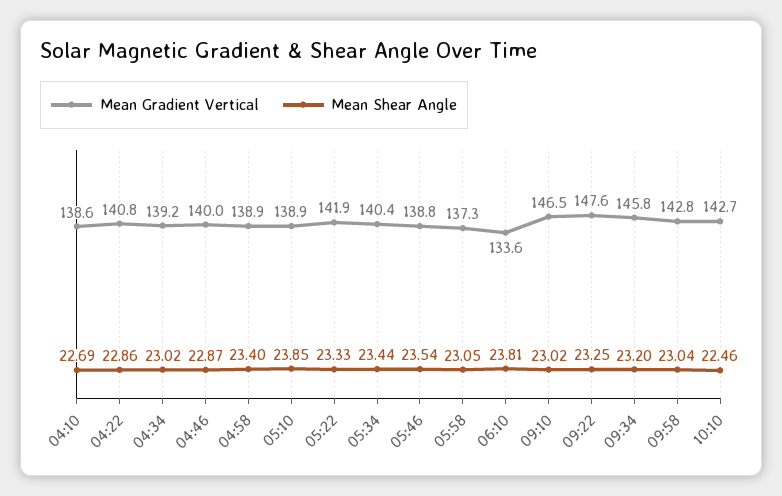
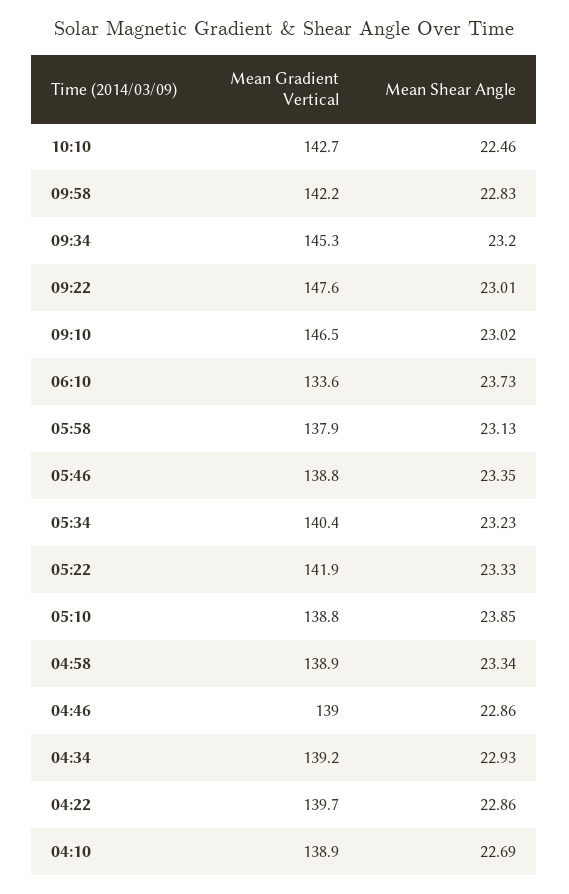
Mean Gradient Vertical, 04:10: 138.6 -> 138.9
Mean Gradient Vertical, 04:22: 140.8 -> 139.7
Mean Shear Angle, 04:34: 23.02 -> 22.93
Mean Gradient Vertical, 04:46: 140 -> 139
Mean Shear Angle, 04:46: 22.87 -> 22.86
Mean Shear Angle, 04:58: 23.4 -> 23.34
Mean Gradient Vertical, 05:10: 138.9 -> 138.8
Mean Shear Angle, 05:34: 23.44 -> 23.23
Mean Shear Angle, 05:46: 23.54 -> 23.35
Mean Gradient Vertical, 05:58: 137.3 -> 137.9
Mean Shear Angle, 05:58: 23.05 -> 23.13
Mean Shear Angle, 06:10: 23.81 -> 23.73
Mean Shear Angle, 09:22: 23.25 -> 23.01
Mean Gradient Vertical, 09:34: 145.8 -> 145.3
Mean Gradient Vertical, 09:58: 142.8 -> 142.2
Mean Shear Angle, 09:58: 23.04 -> 22.83

